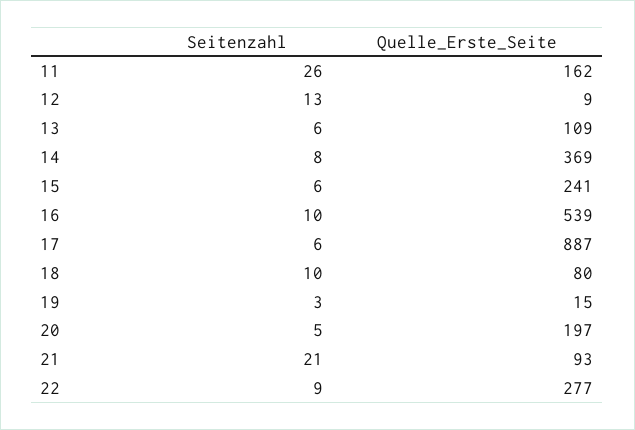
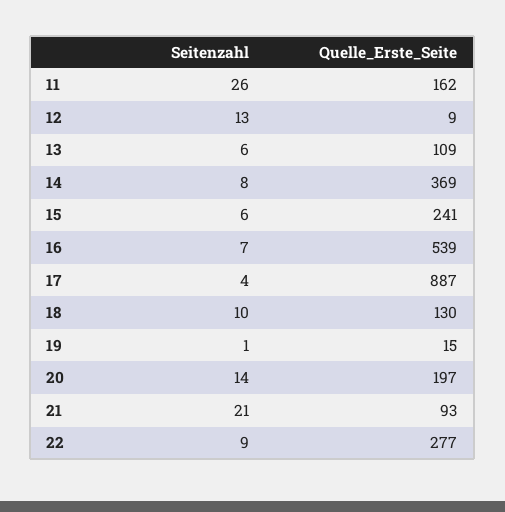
Seitenzahl, 16: 10 -> 7
Seitenzahl, 17: 6 -> 4
Quelle_Erste_Seite, 18: 80 -> 130
Seitenzahl, 19: 3 -> 1
Seitenzahl, 20: 5 -> 14

